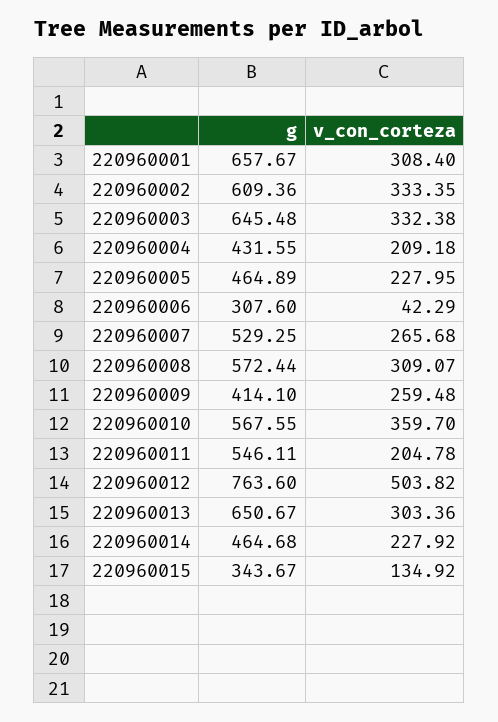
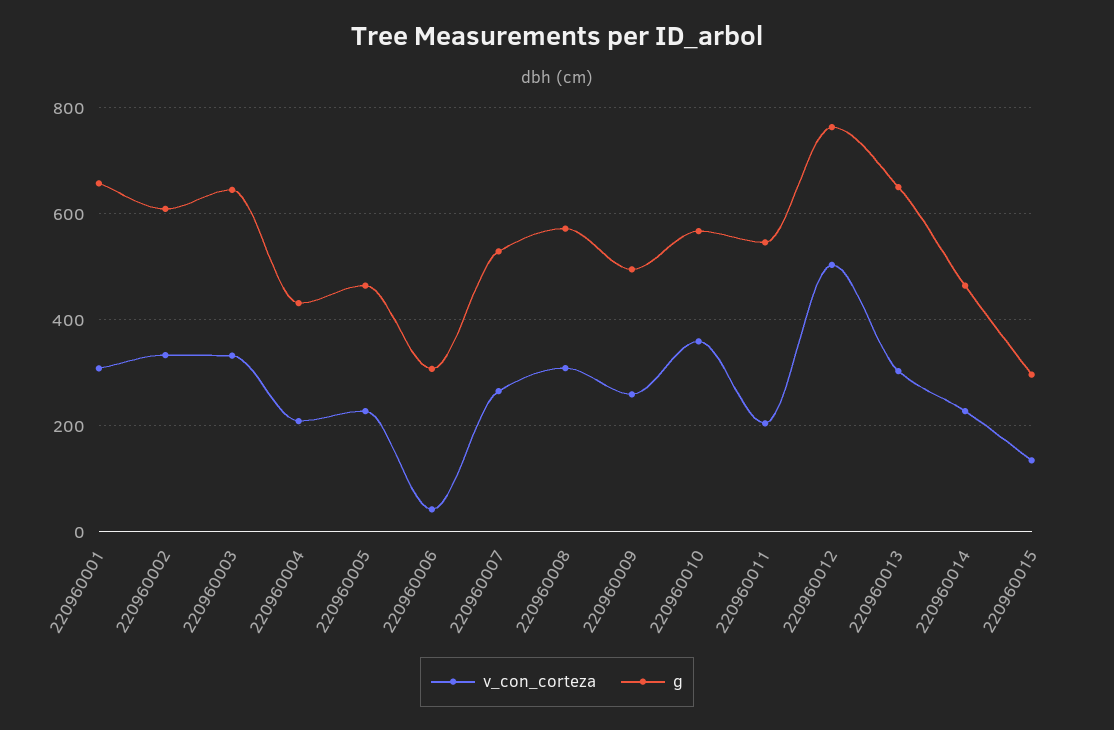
g, 220960009: 414.1 -> 500
g, 220960015: 343.67 -> 300

